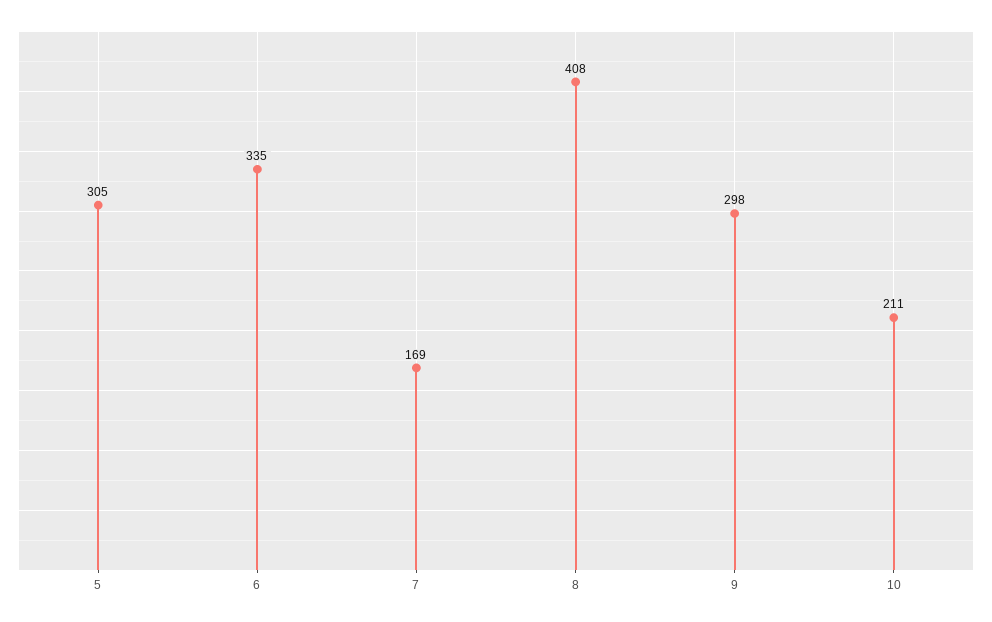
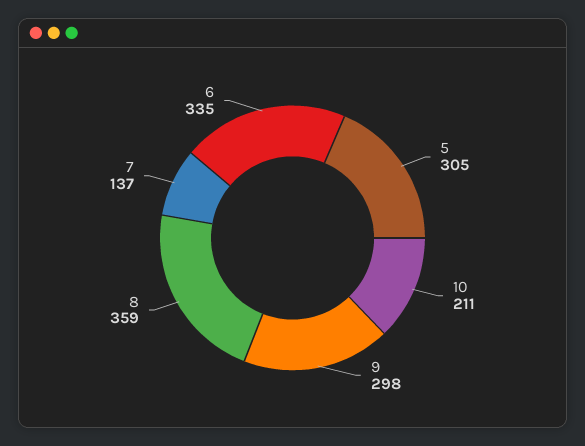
7: 169 -> 137
8: 408 -> 359

